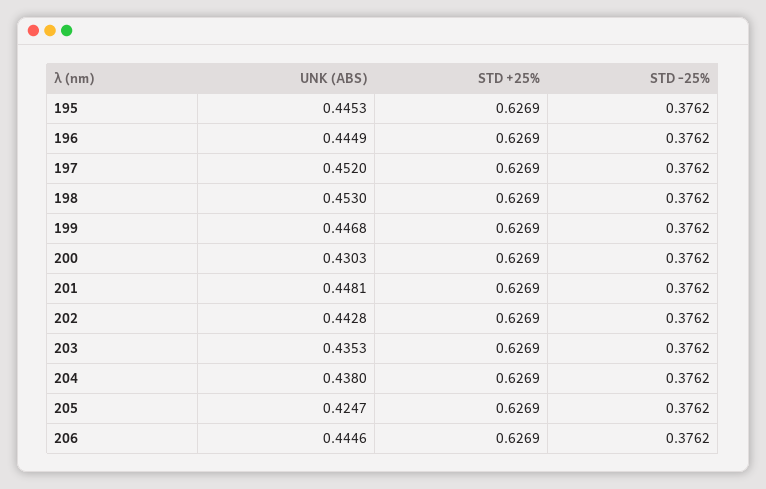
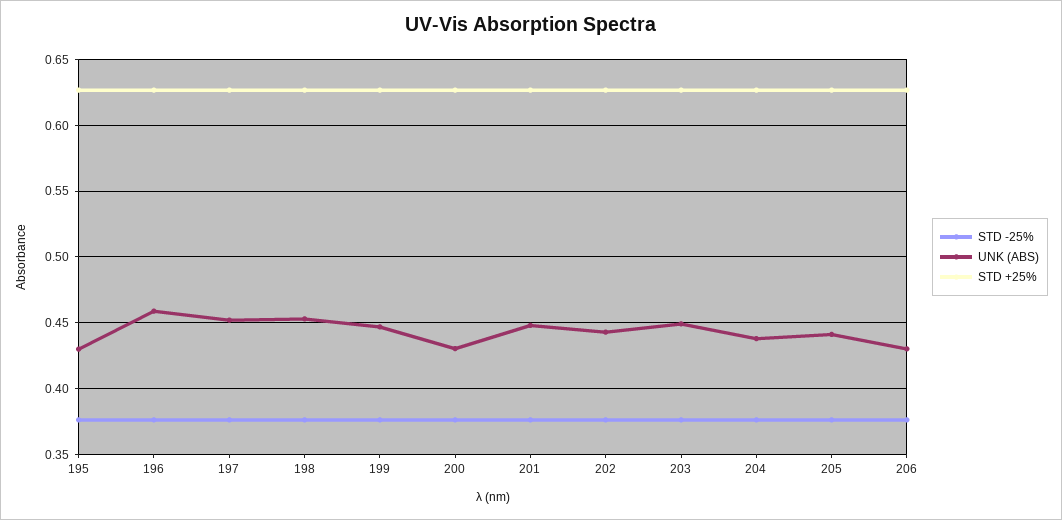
UNK (ABS), 195: 0.4453 -> 0.43
UNK (ABS), 196: 0.4449 -> 0.46
UNK (ABS), 203: 0.4353 -> 0.45
UNK (ABS), 205: 0.4247 -> 0.44
UNK (ABS), 206: 0.4446 -> 0.43

